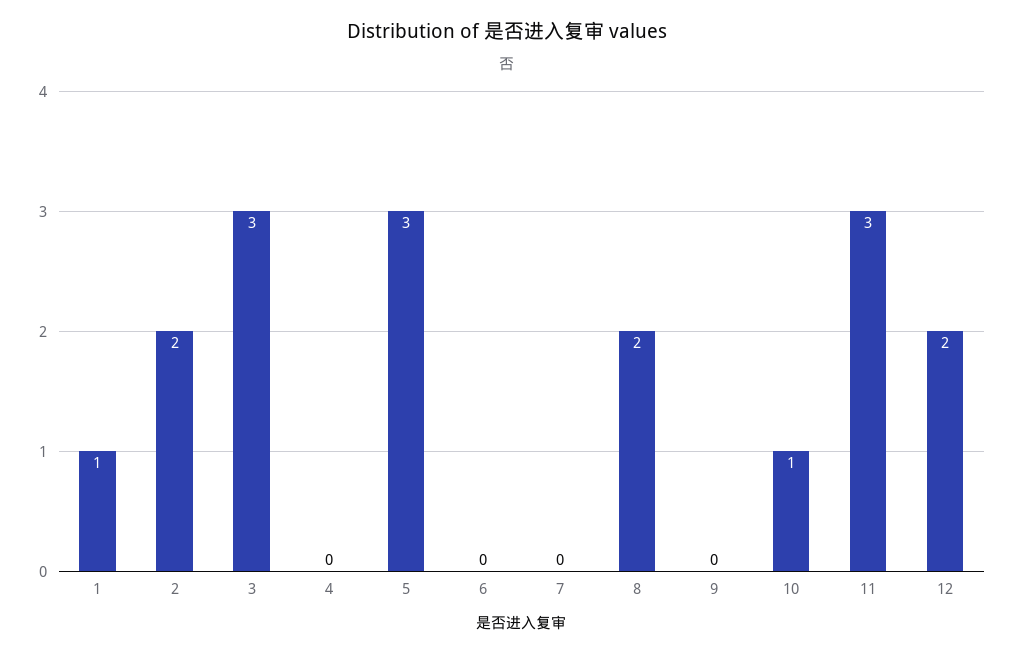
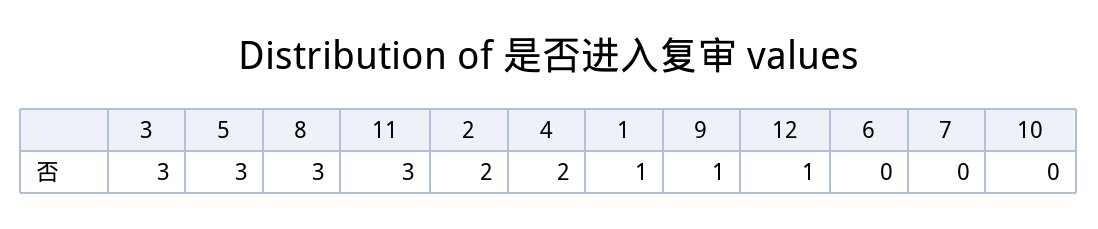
4: 0 -> 2
8: 2 -> 3
9: 0 -> 1
10: 1 -> 0
12: 2 -> 1

